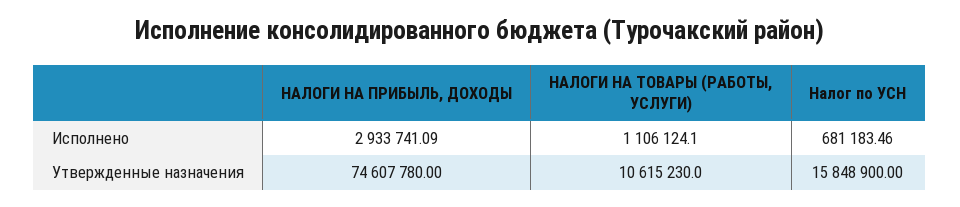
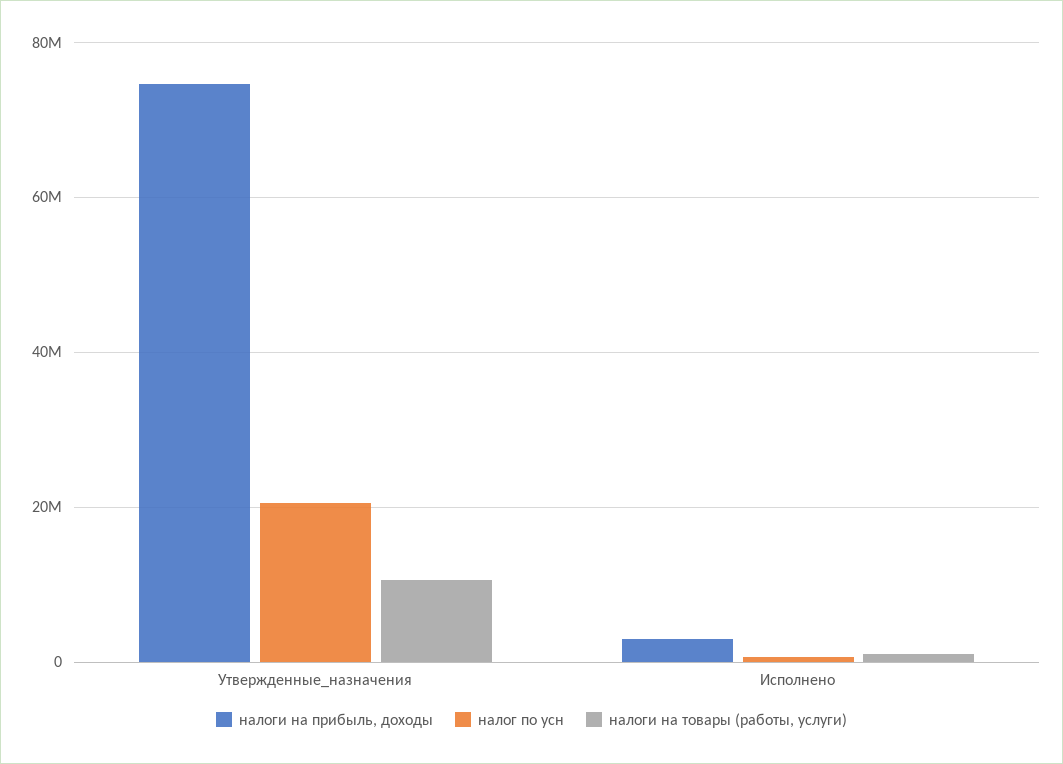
Налог по УСН, Утвержденные назначения: 15848900 -> 20000000

